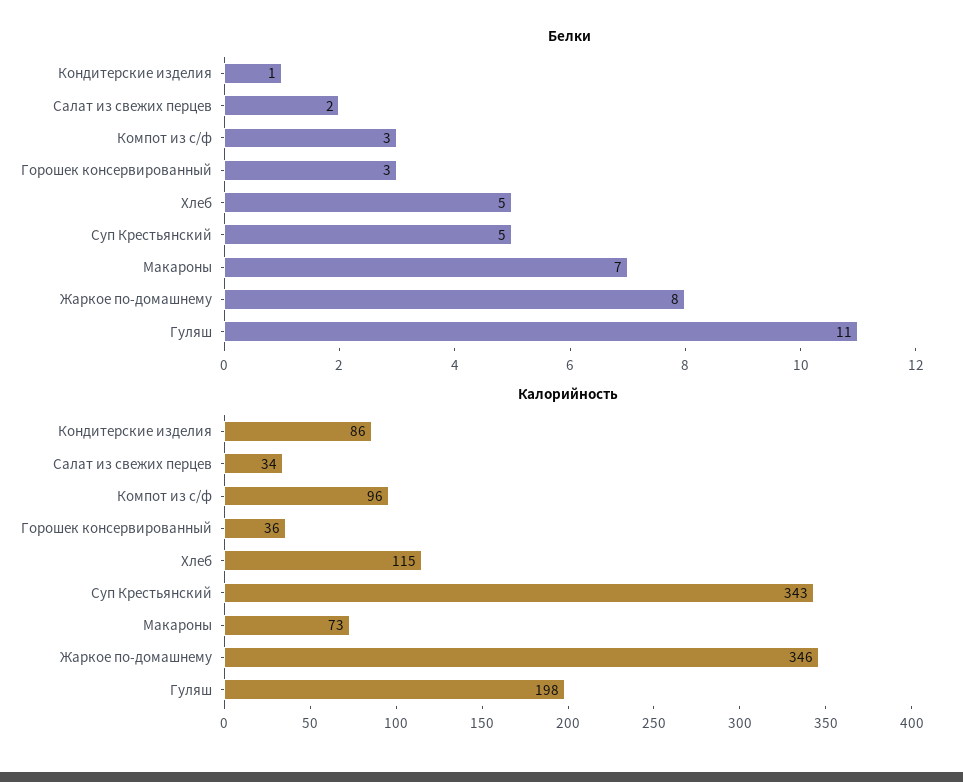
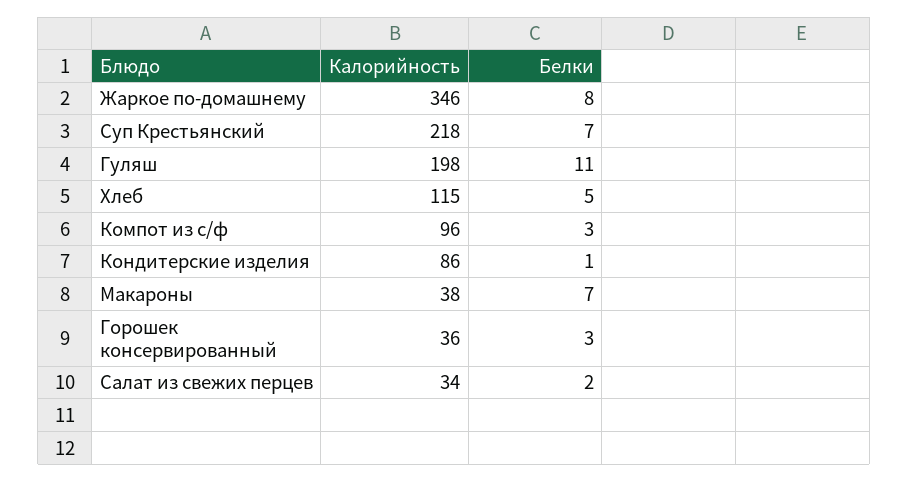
Белки, Суп Крестьянский: 5 -> 7
Калорийность, Суп Крестьянский: 343 -> 218
Калорийность, Макароны: 73 -> 38

